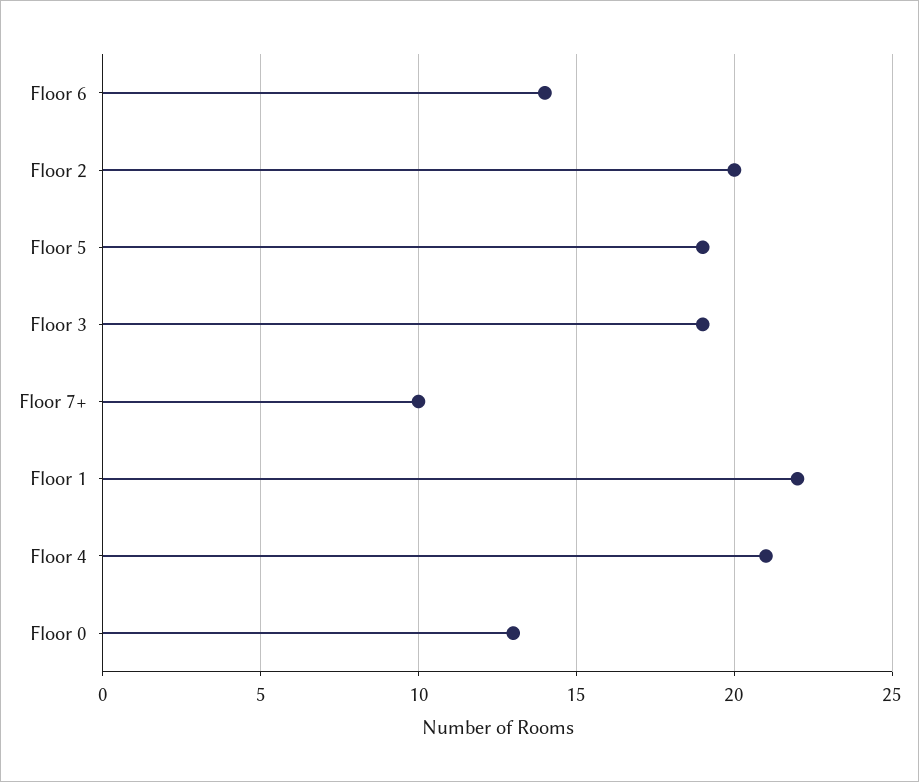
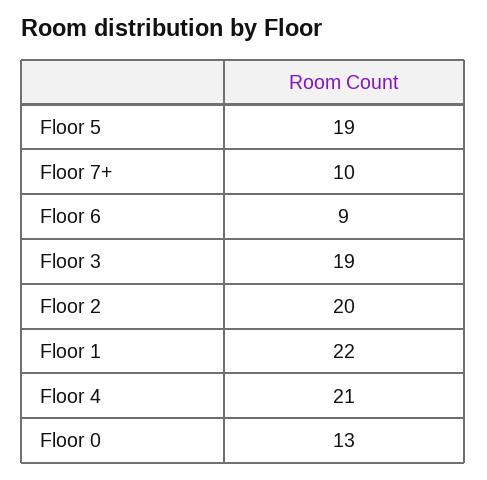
Floor 6: 14 -> 9

